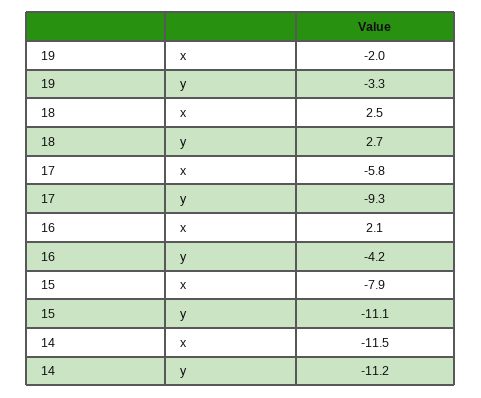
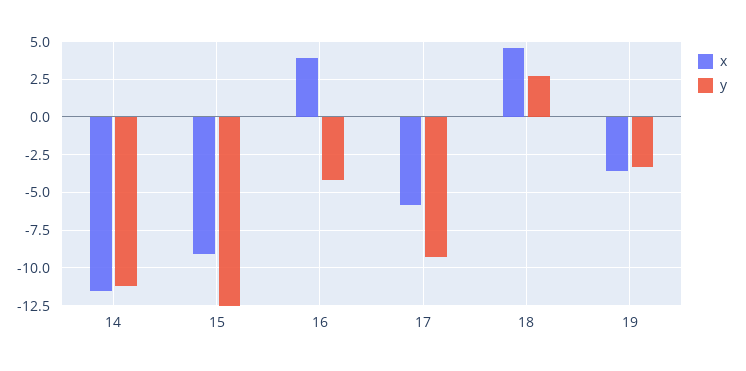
x, 19: -2 -> -3.5
x, 18: 2.5 -> 4.5
x, 16: 2.1 -> 4
x, 15: -7.9 -> -9
y, 15: -11.1 -> -12.5

